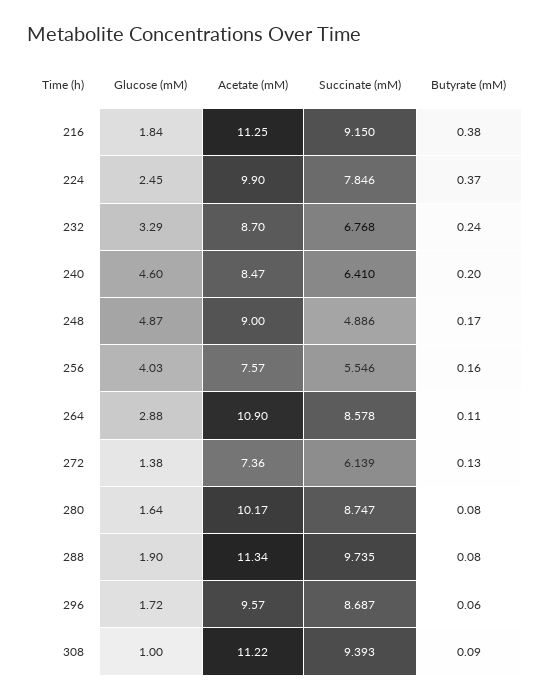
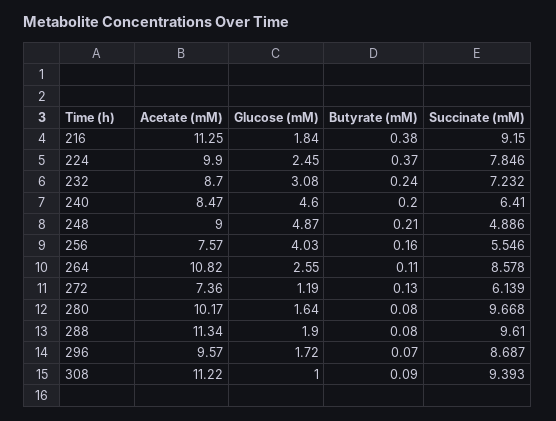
Glucose (mM), 232: 3.29 -> 3.08
Succinate (mM), 232: 6.768 -> 7.232
Butyrate (mM), 248: 0.17 -> 0.21
Glucose (mM), 264: 2.88 -> 2.55
Acetate (mM), 264: 10.9 -> 10.82
Glucose (mM), 272: 1.38 -> 1.19
Succinate (mM), 280: 8.747 -> 9.668
Succinate (mM), 288: 9.735 -> 9.61
Butyrate (mM), 296: 0.06 -> 0.07

